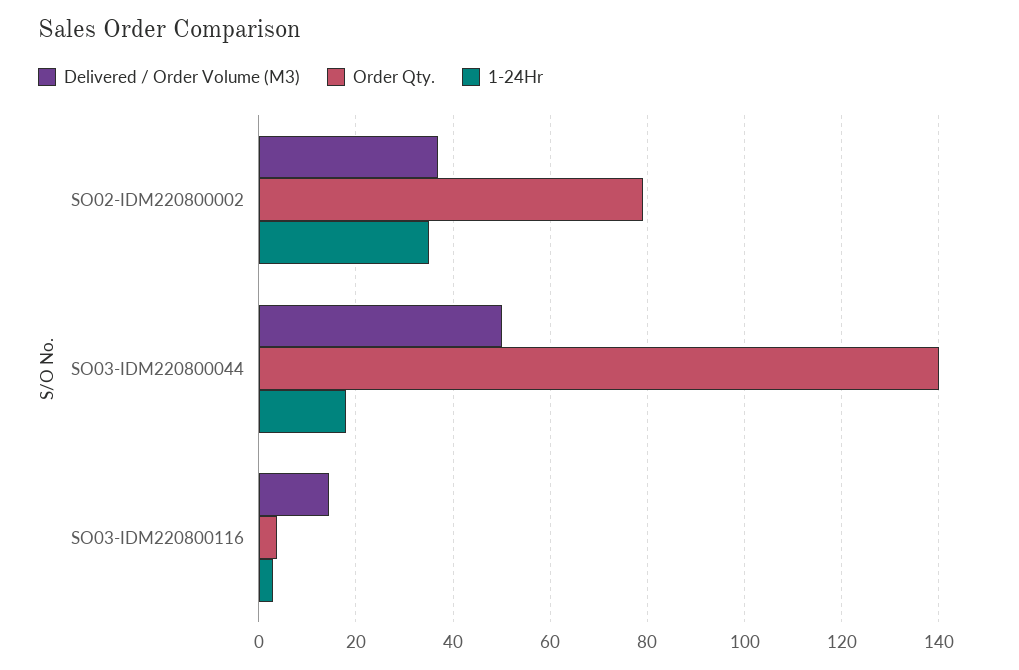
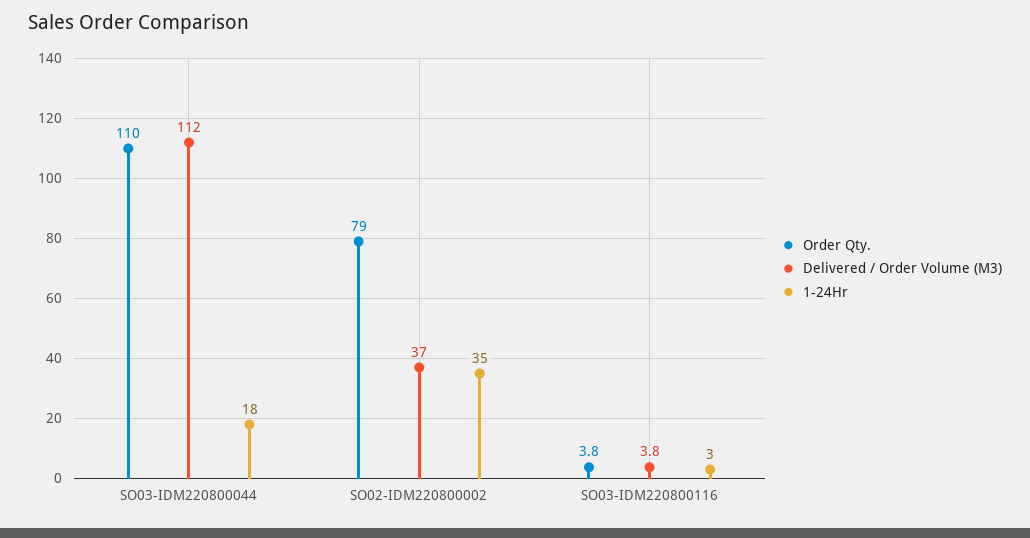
Delivered / Order Volume (M3), SO03-IDM220800044: 50 -> 112
Order Qty., SO03-IDM220800044: 140 -> 110
Delivered / Order Volume (M3), SO03-IDM220800116: 14 -> 3.8

